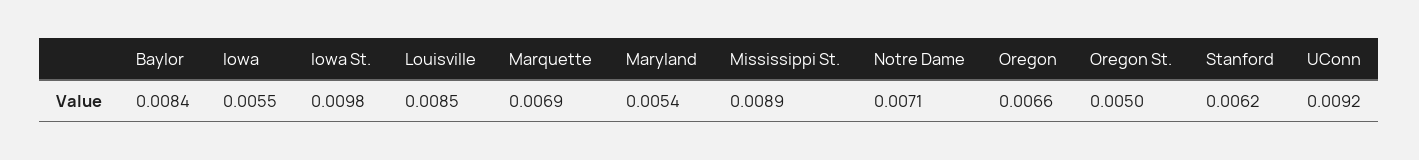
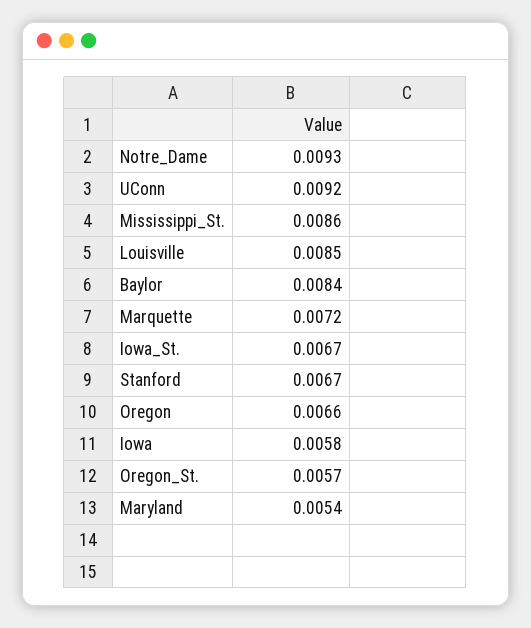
Iowa: 0.0055 -> 0.0058
Iowa St.: 0.0098 -> 0.0067
Marquette: 0.0069 -> 0.0072
Mississippi St.: 0.0089 -> 0.0086
Notre Dame: 0.0071 -> 0.0093
Oregon St.: 0.005 -> 0.0057
Stanford: 0.0062 -> 0.0067

